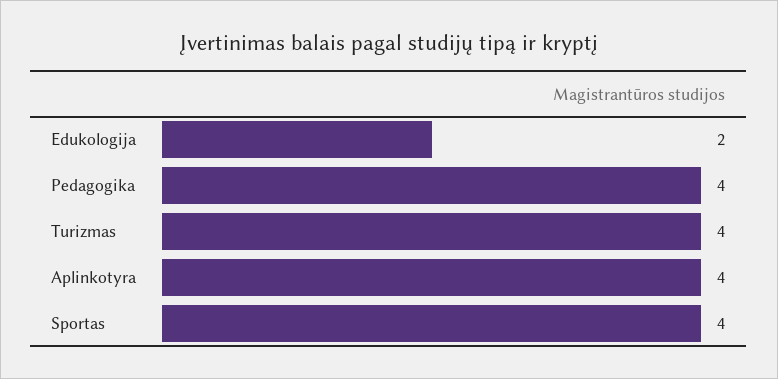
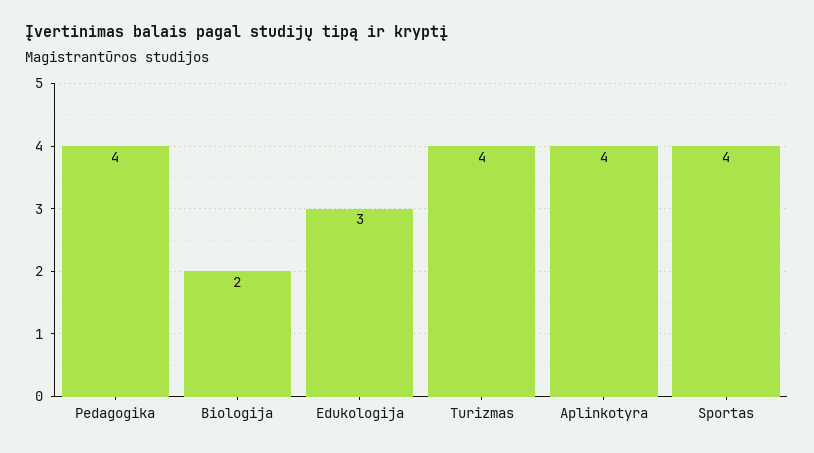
Edukologija: 2 -> 3
Biologija: none -> 2

